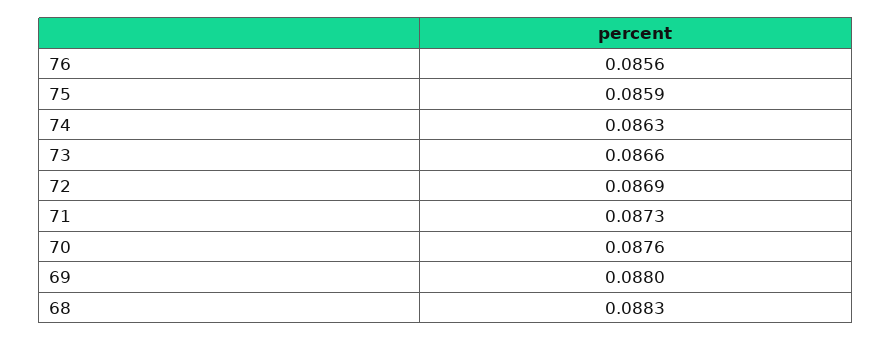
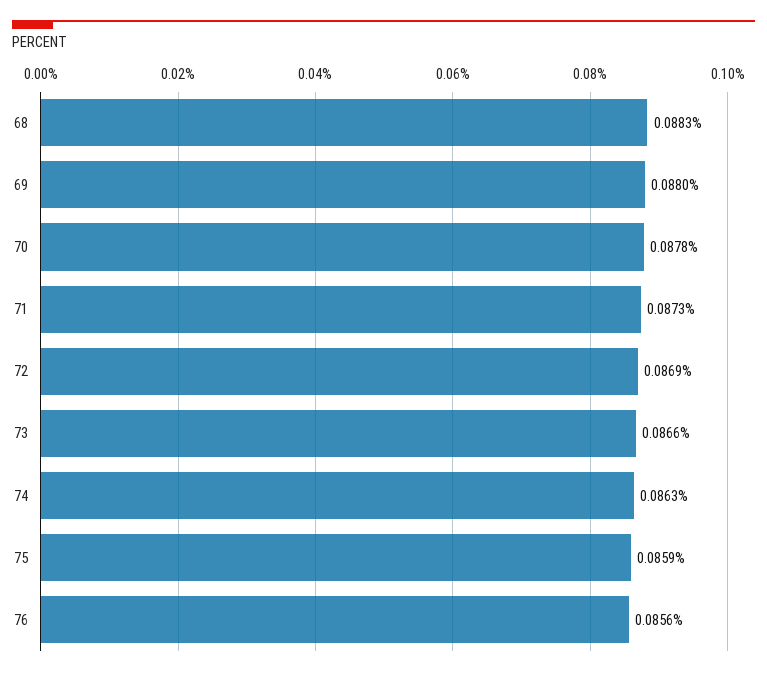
70: 0.0876 -> 0.0878

